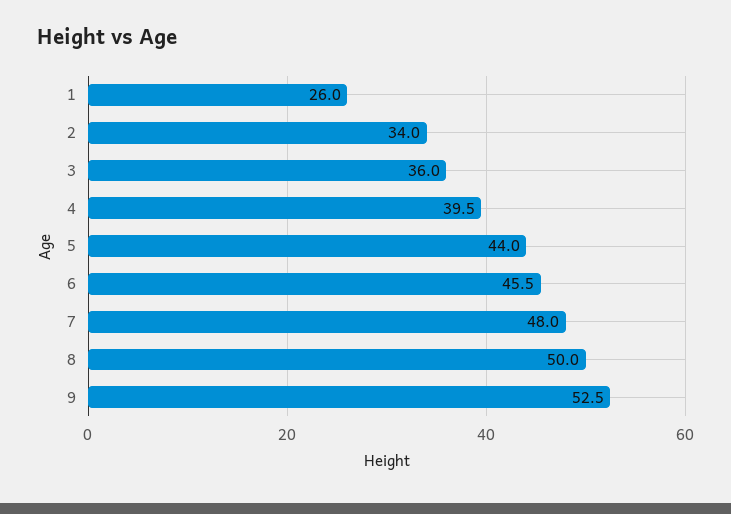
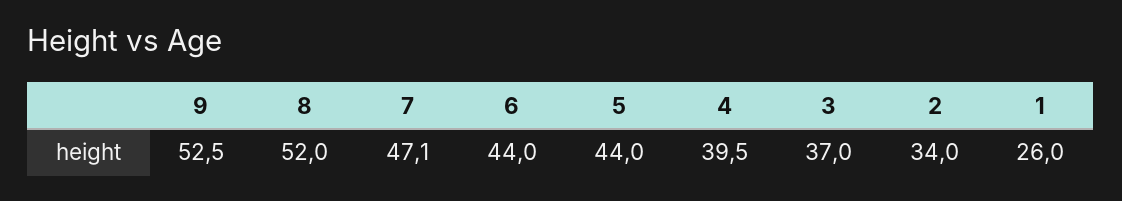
3: 36 -> 37
6: 45.5 -> 44
7: 48 -> 47.1
8: 50 -> 52

